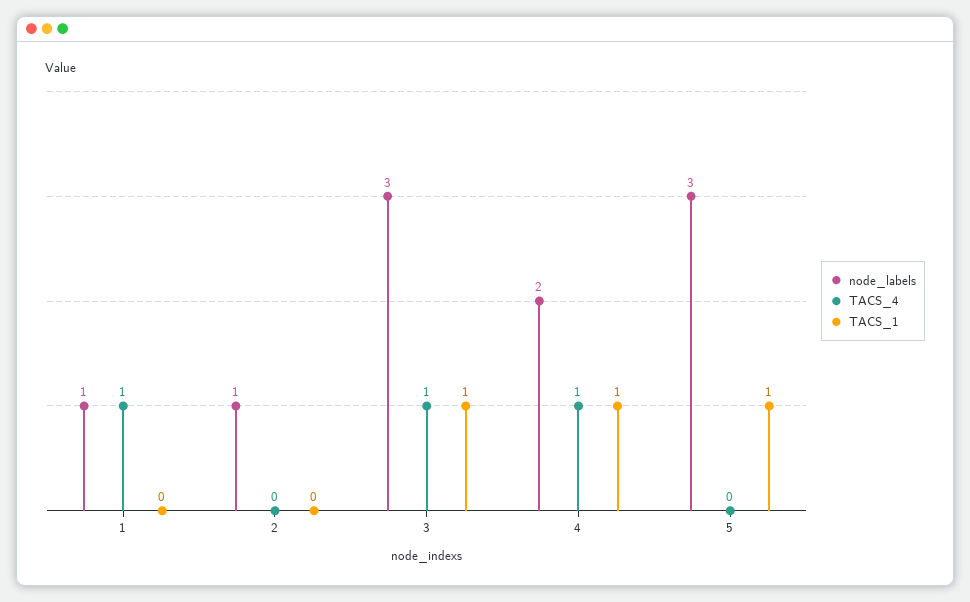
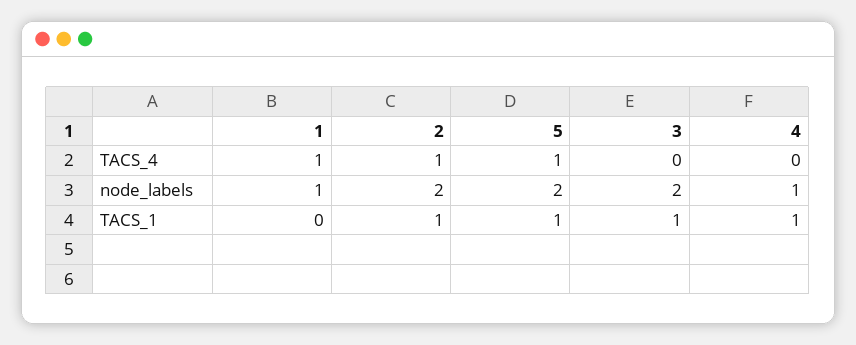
node_labels, 2: 1 -> 2
TACS_4, 2: 0 -> 1
TACS_1, 2: 0 -> 1
node_labels, 3: 3 -> 2
TACS_4, 3: 1 -> 0
node_labels, 4: 2 -> 1
TACS_4, 4: 1 -> 0
node_labels, 5: 3 -> 2
TACS_4, 5: 0 -> 1

